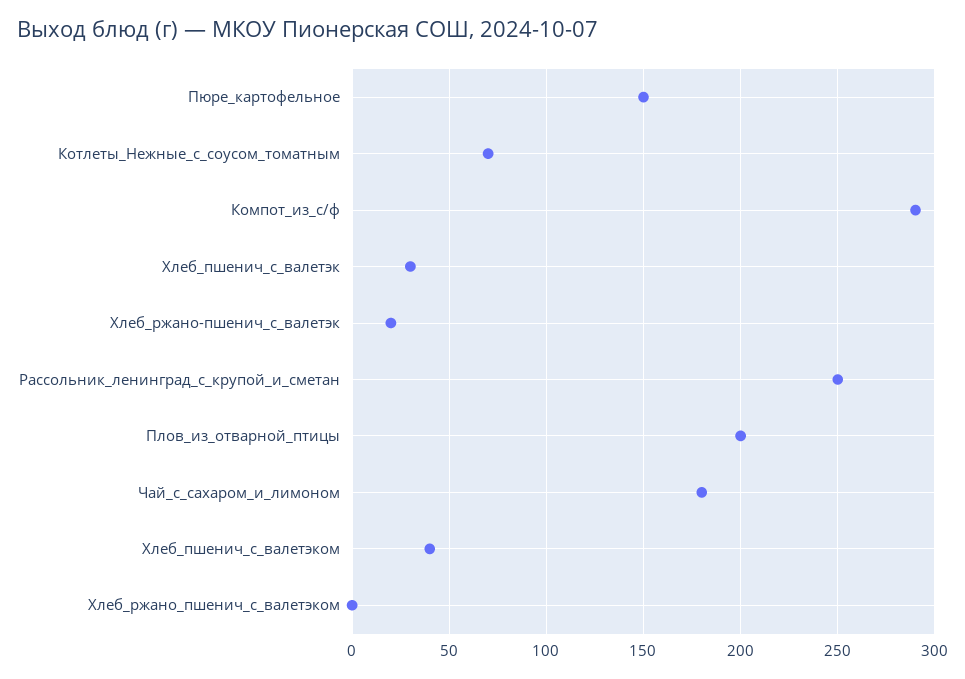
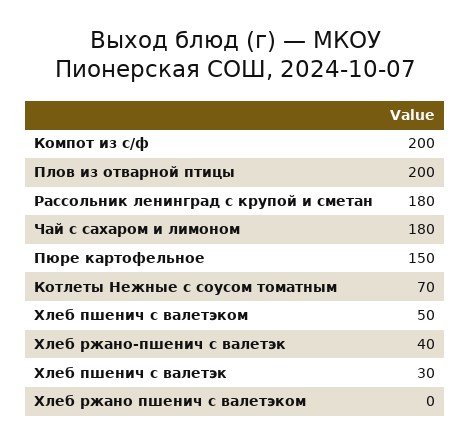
Компот_из_с/ф: 290 -> 200
Хлеб_ржано-пшенич_с_валетэк: 20 -> 40
Рассольник_ленинград_с_крупой_и_сметан: 250 -> 180
Хлеб_пшенич_с_валетэком: 40 -> 50

